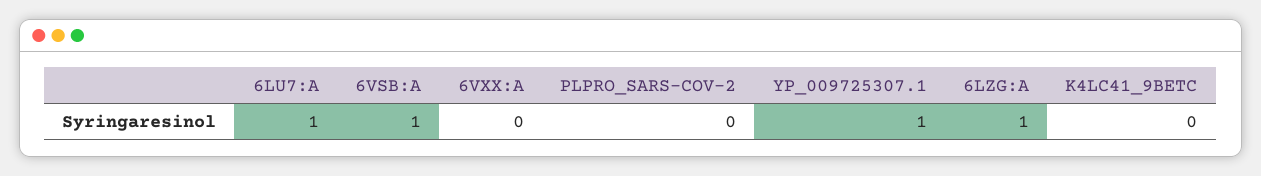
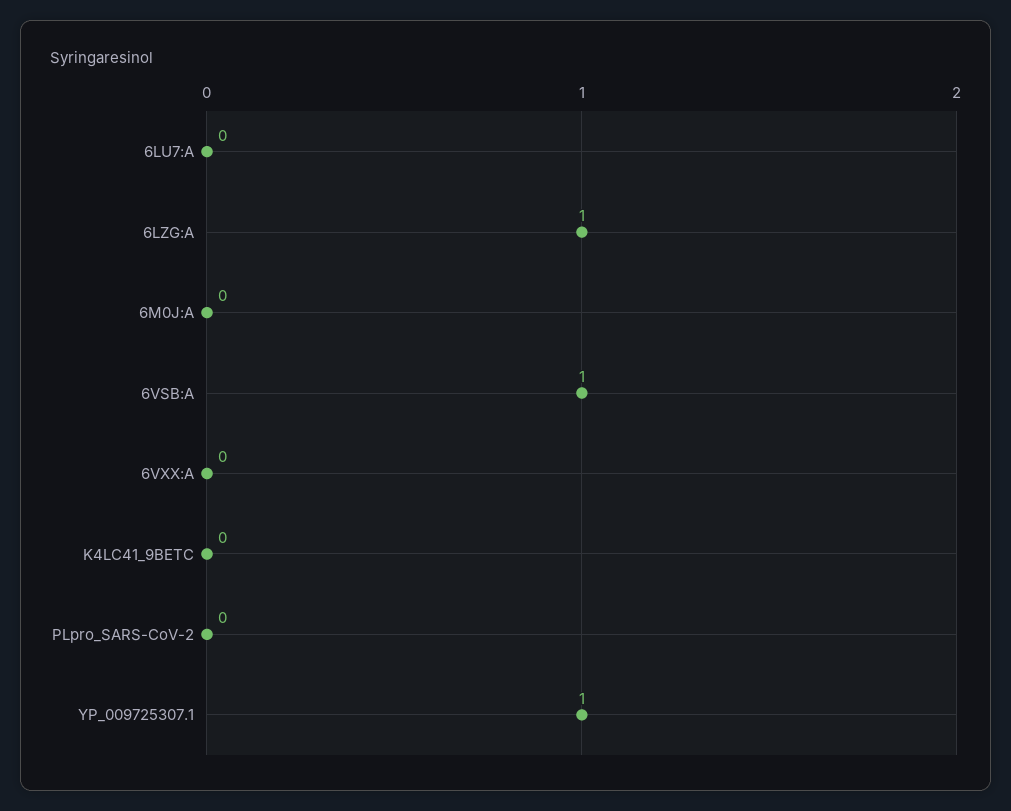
6LU7:A: 1 -> 0
6M0J:A: none -> 0

